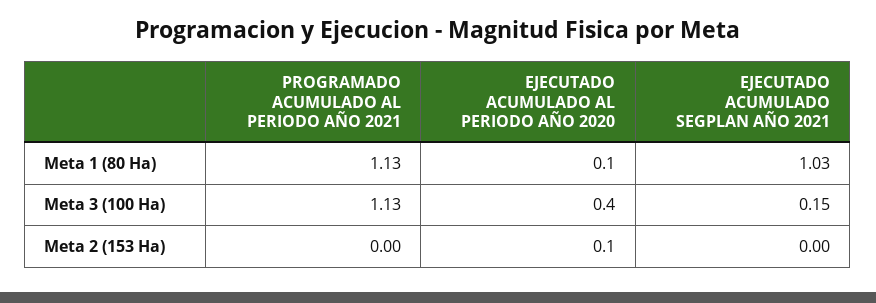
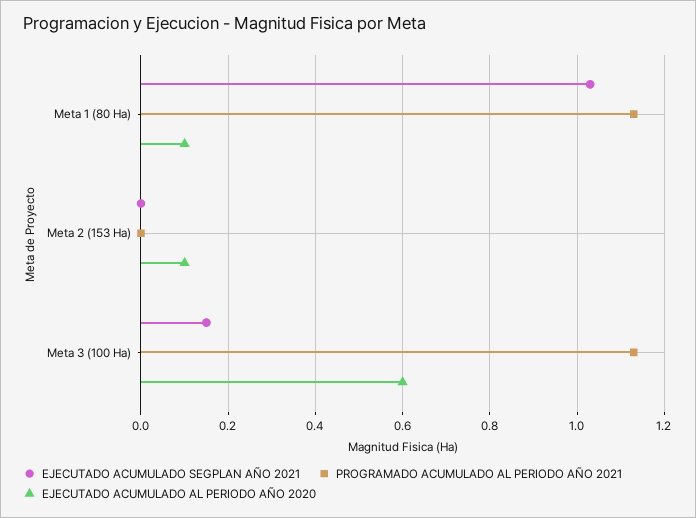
EJECUTADO ACUMULADO AL PERIODO AÑO 2020, Meta 3 (100 Ha): 0.4 -> 0.6

